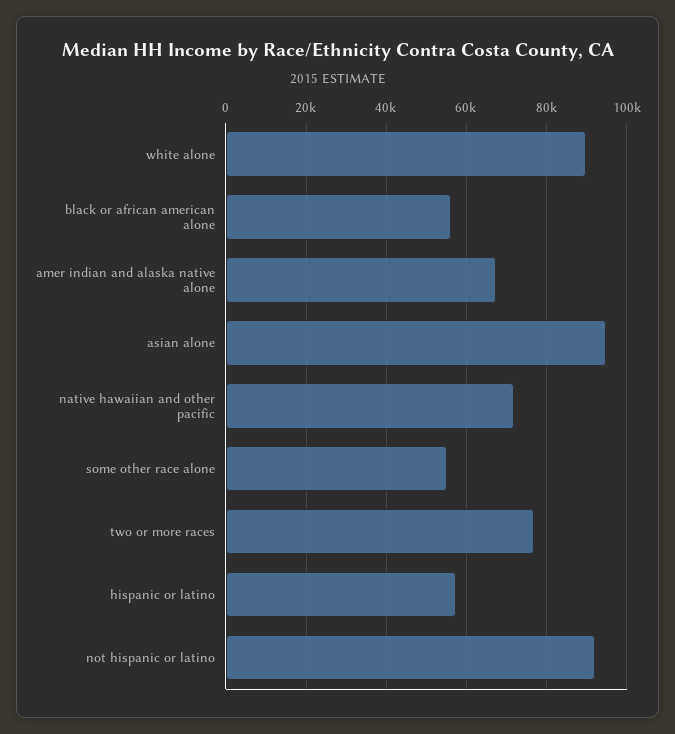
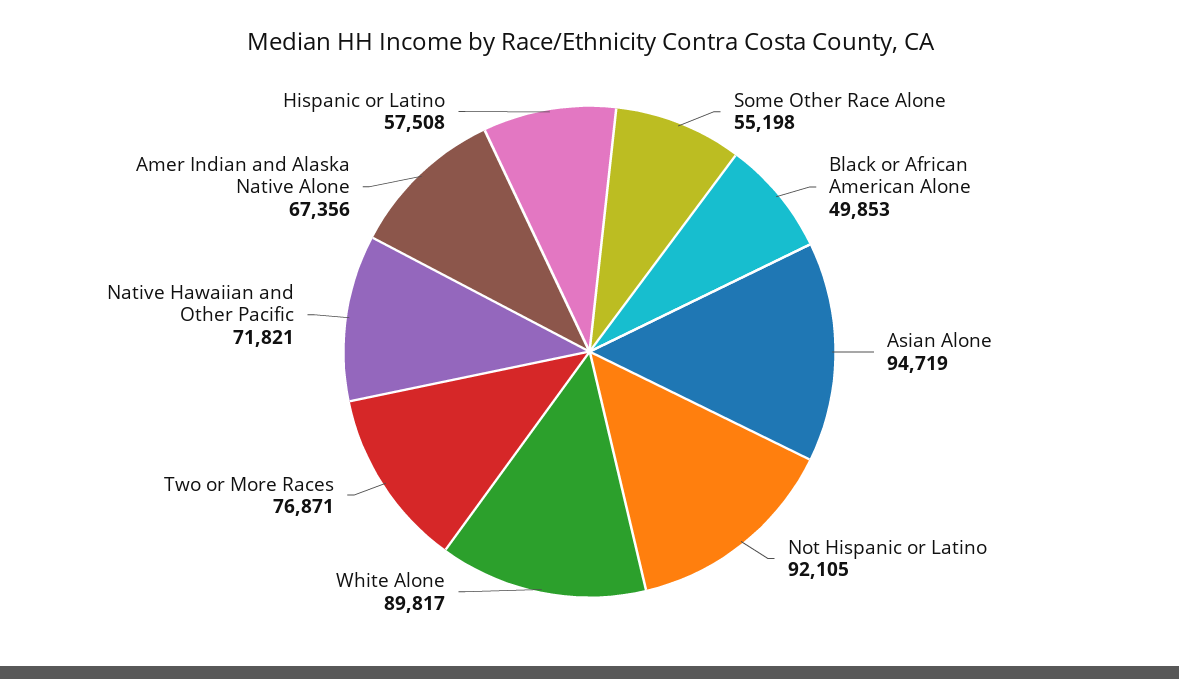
black or african american alone: 56000 -> 49853

